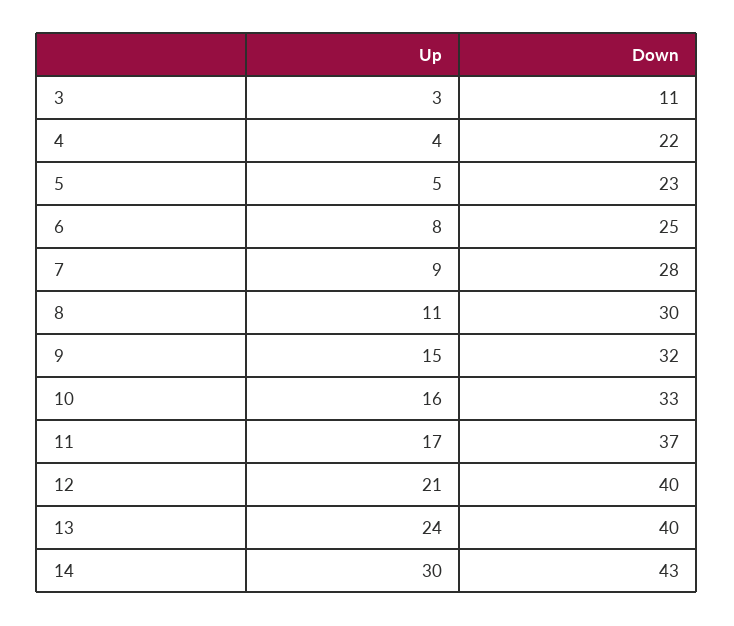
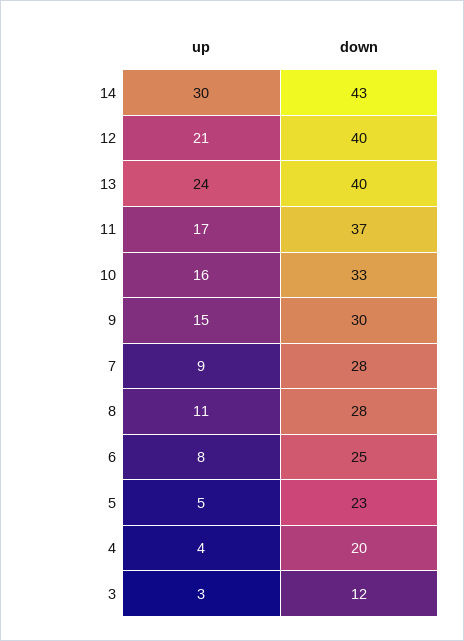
Down, 3: 11 -> 12
Down, 4: 22 -> 20
Down, 8: 30 -> 28
Down, 9: 32 -> 30

